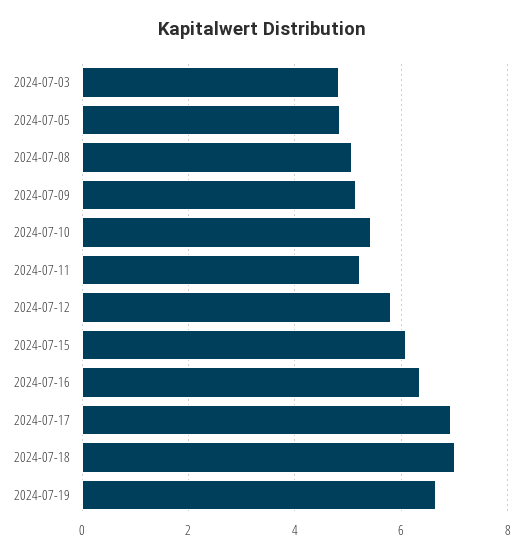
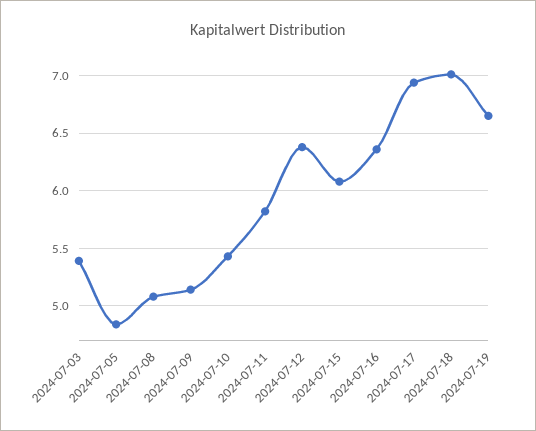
2024-07-03: 4.8 -> 5.4
2024-07-11: 5.2 -> 5.8
2024-07-12: 5.8 -> 6.4

